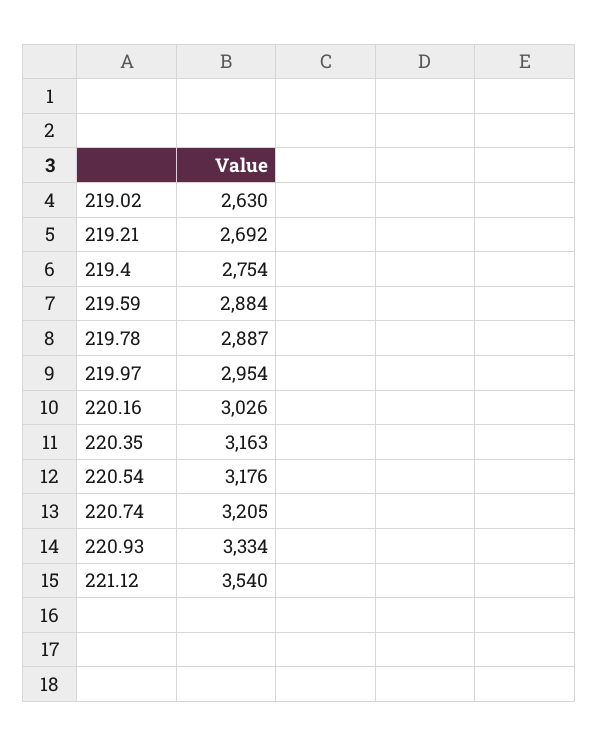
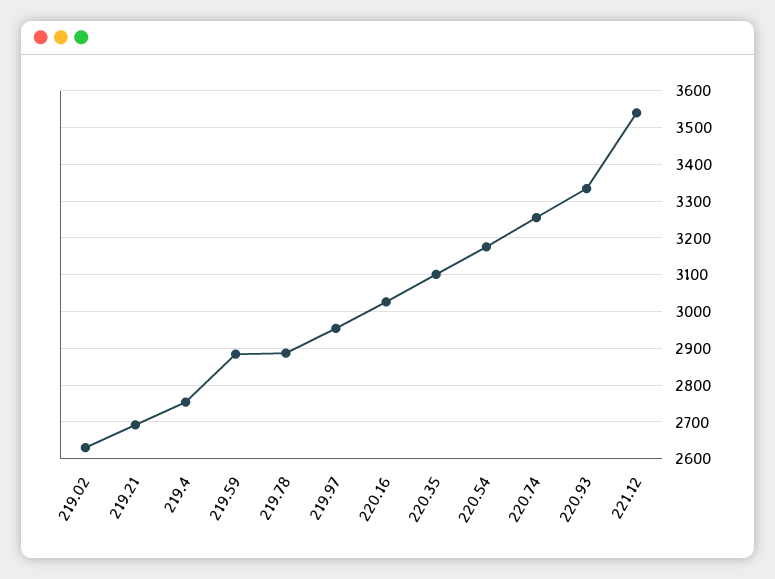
220.35: 3163 -> 3100
220.74: 3205 -> 3260

